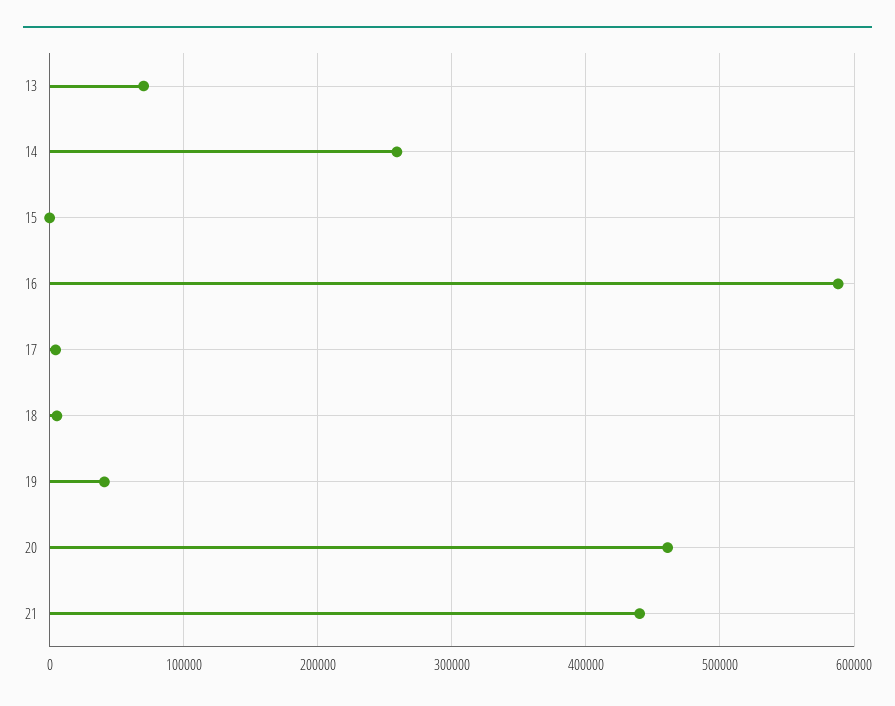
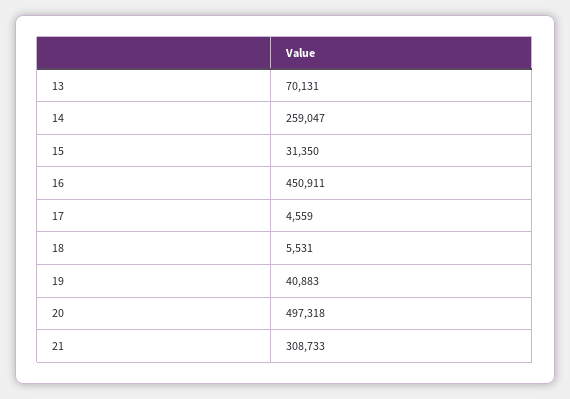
15: 0 -> 31350
16: 590000 -> 450911
20: 460000 -> 497318
21: 440000 -> 308733

